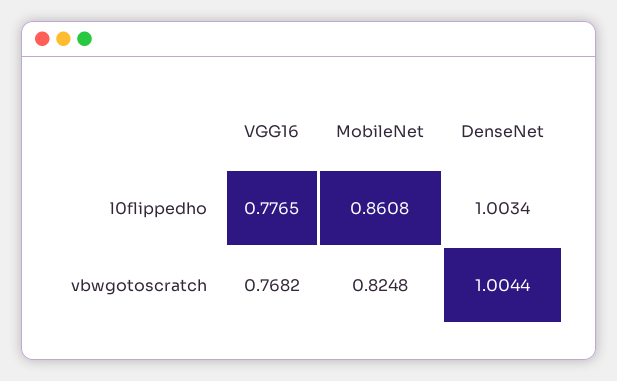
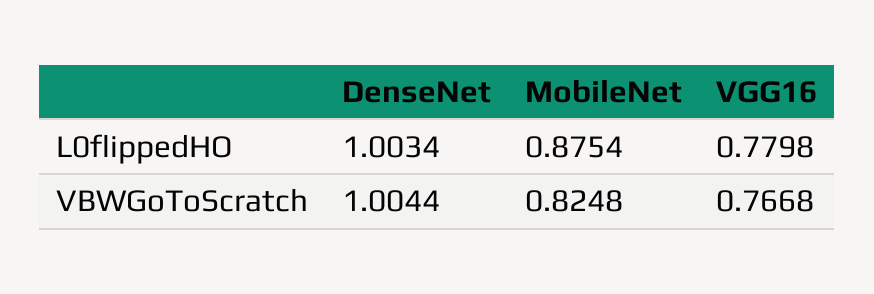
VGG16, l0flippedho: 0.7765 -> 0.7798
MobileNet, l0flippedho: 0.8608 -> 0.8754
VGG16, vbwgotoscratch: 0.7682 -> 0.7668

